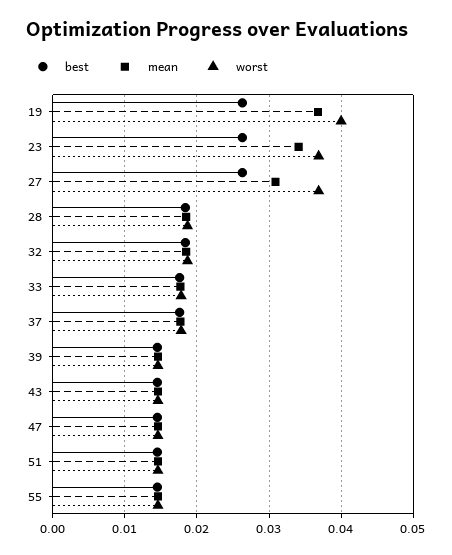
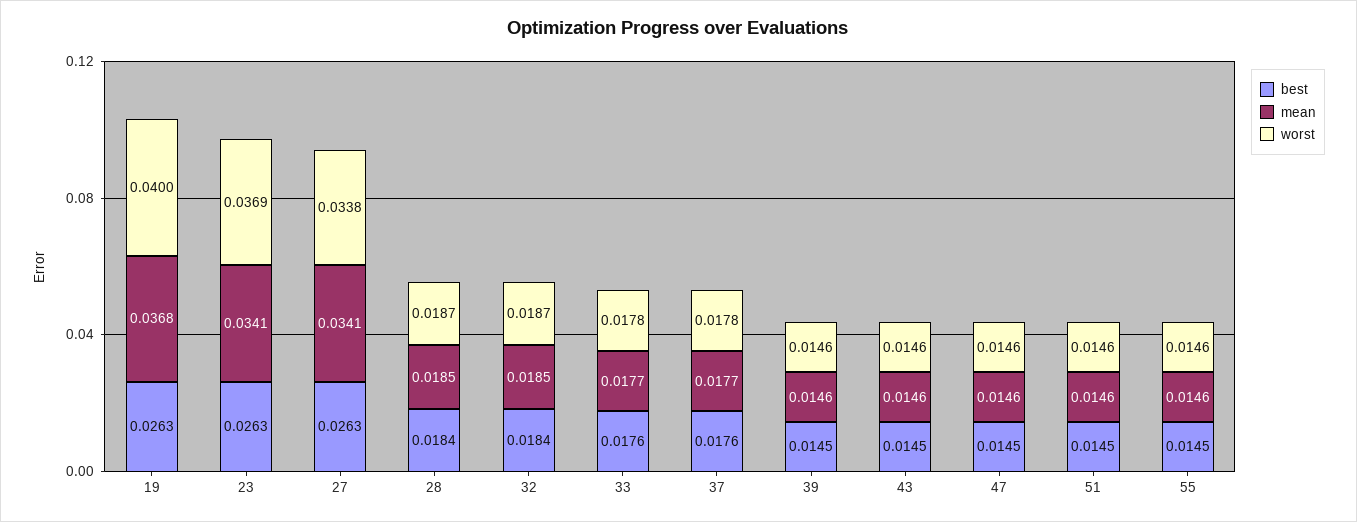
mean, 27: 0.031 -> 0.0341
worst, 27: 0.037 -> 0.0338

